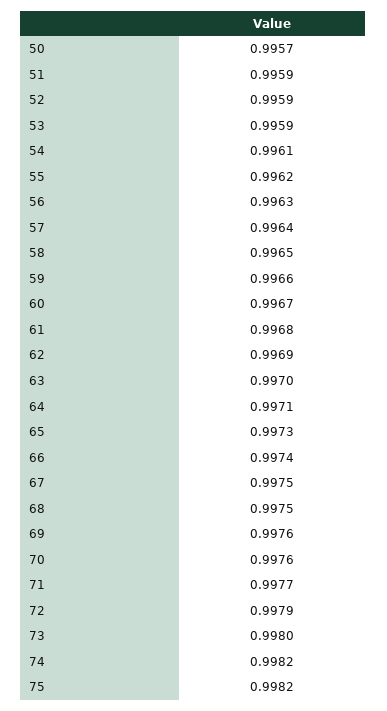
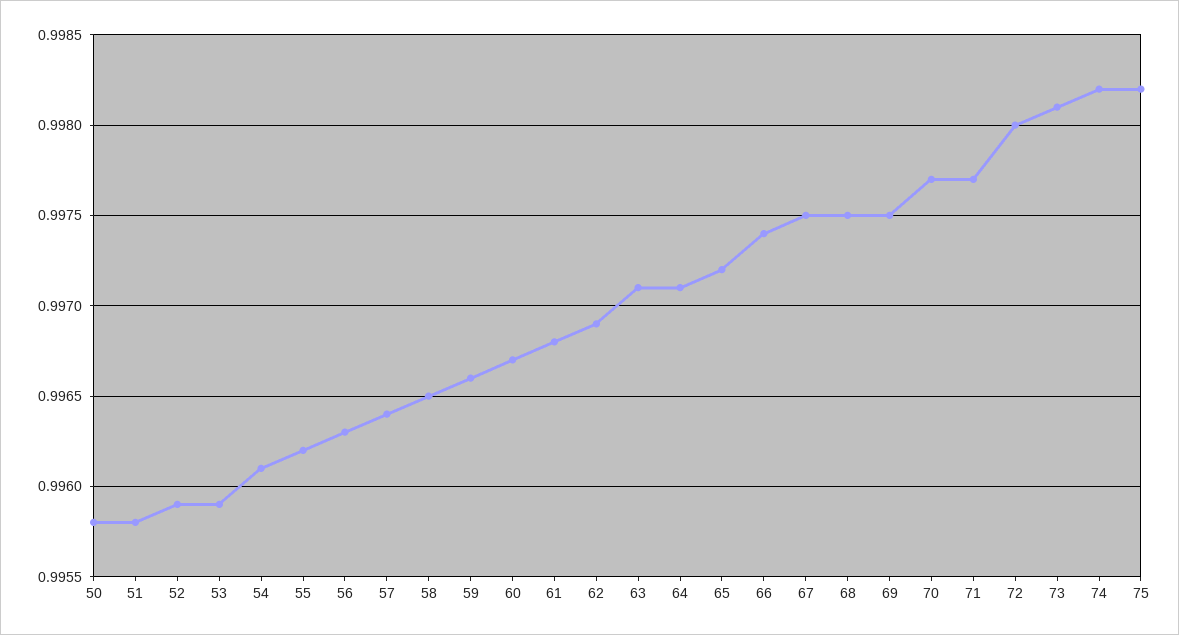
50: 0.9957 -> 0.9958
51: 0.9959 -> 0.9958
63: 0.997 -> 0.9971
65: 0.9973 -> 0.9972
69: 0.9976 -> 0.9975
70: 0.9976 -> 0.9977
72: 0.9979 -> 0.998
73: 0.998 -> 0.9981

